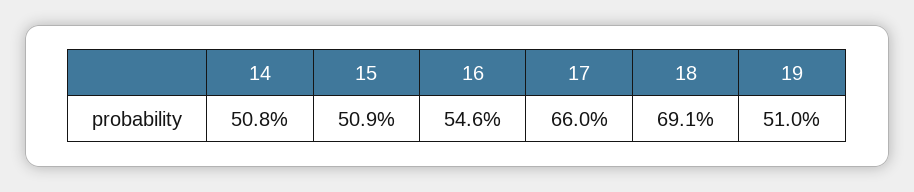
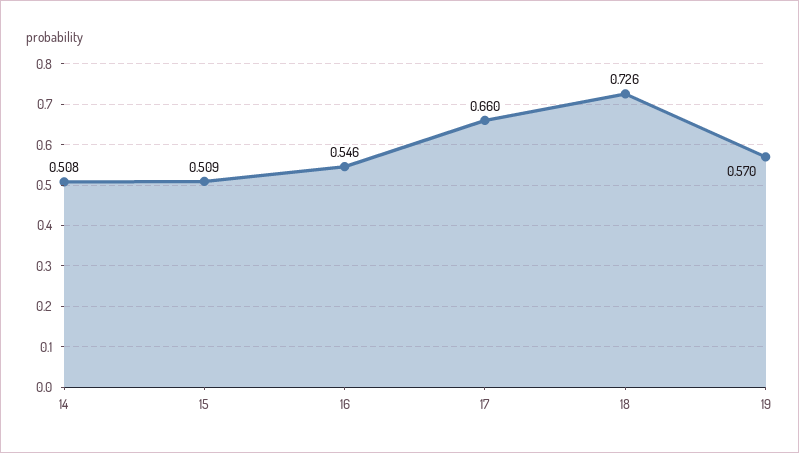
18: 0.691 -> 0.726
19: 0.51 -> 0.57

